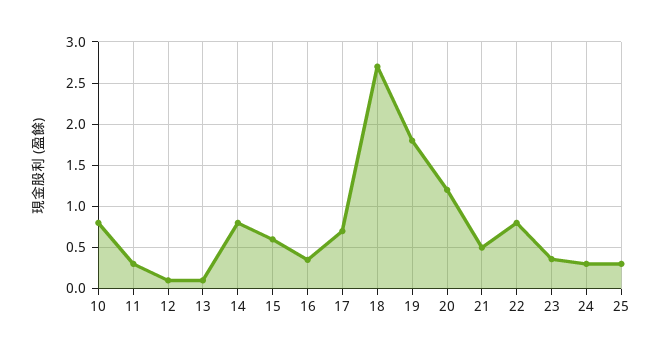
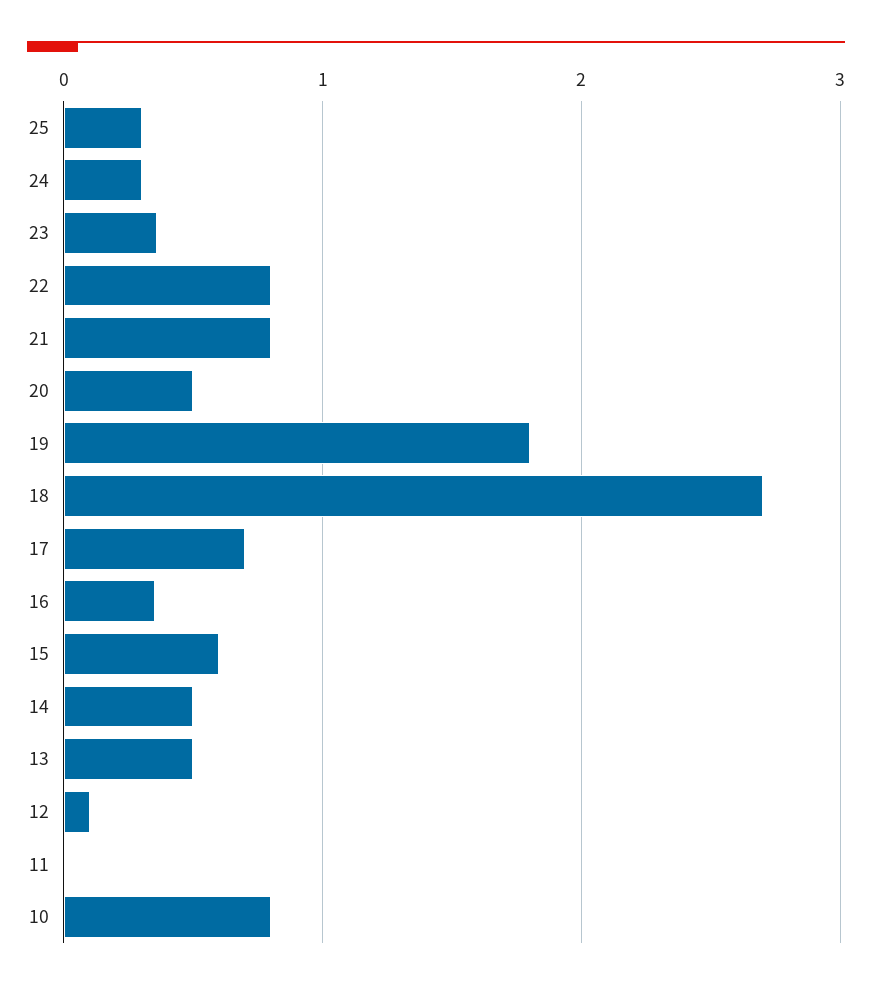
11: 0.3 -> 0
13: 0.1 -> 0.5
14: 0.8 -> 0.5
20: 1.2 -> 0.5
21: 0.5 -> 0.8

